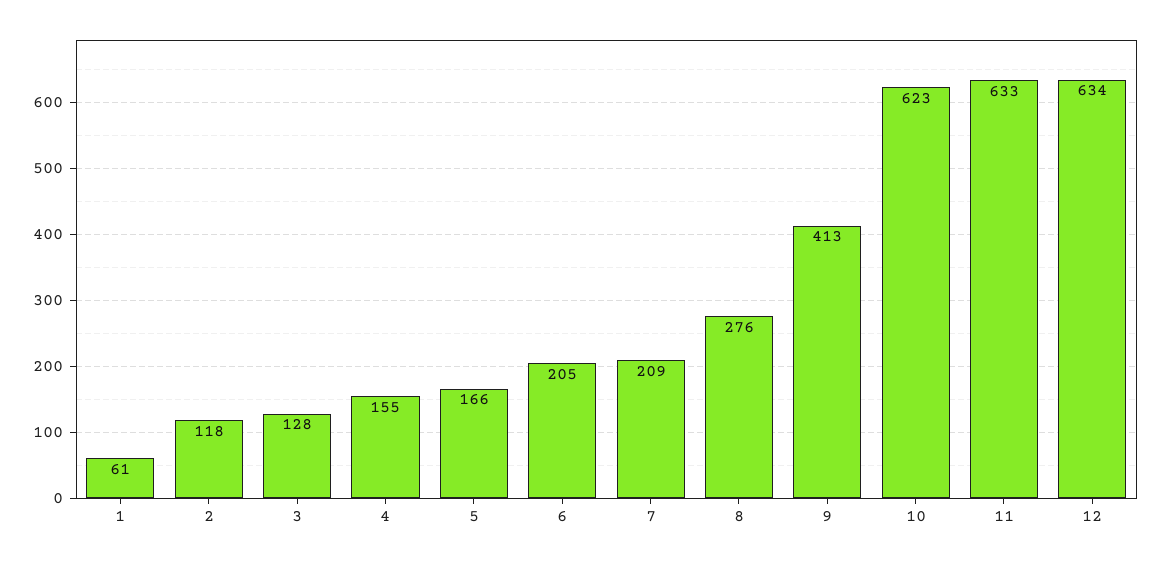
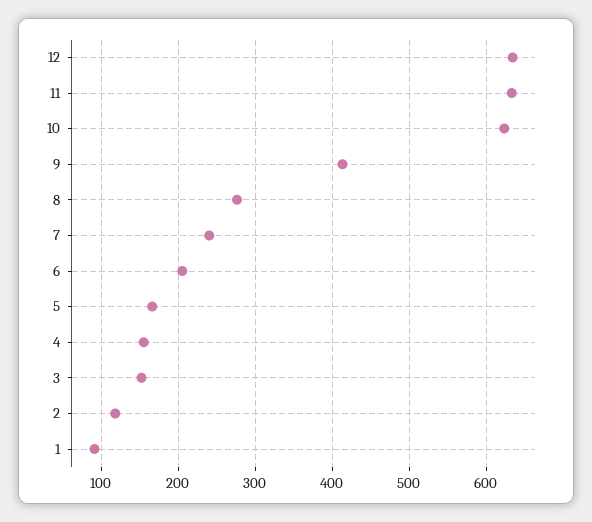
1: 61 -> 90
3: 128 -> 150
7: 209 -> 240

